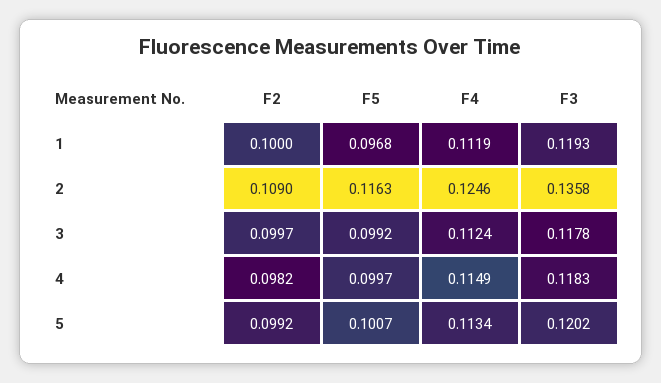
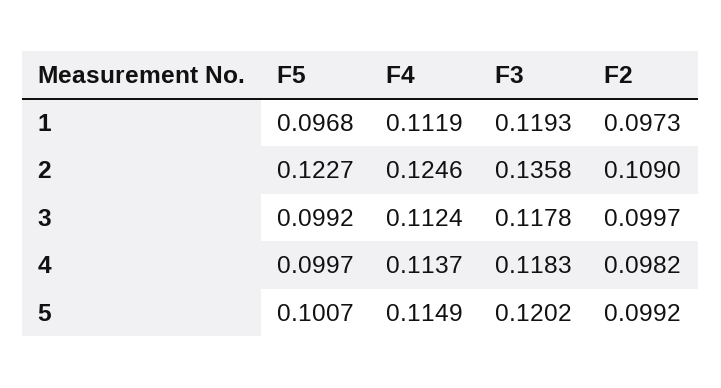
F2, 1: 0.1 -> 0.0973
F5, 2: 0.1163 -> 0.1227
F4, 4: 0.1149 -> 0.1137
F4, 5: 0.1134 -> 0.1149

